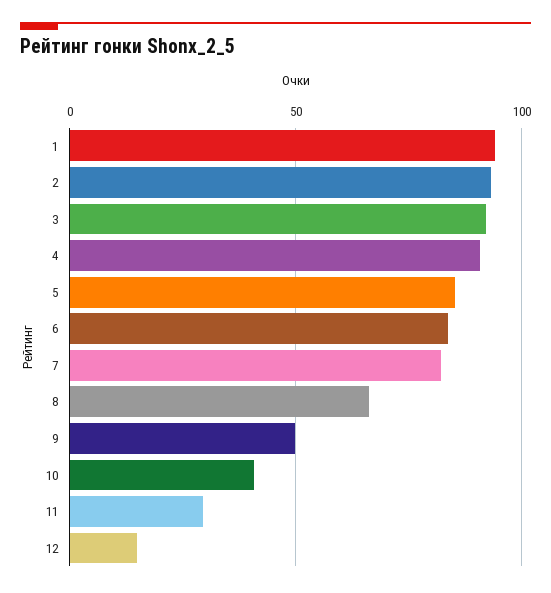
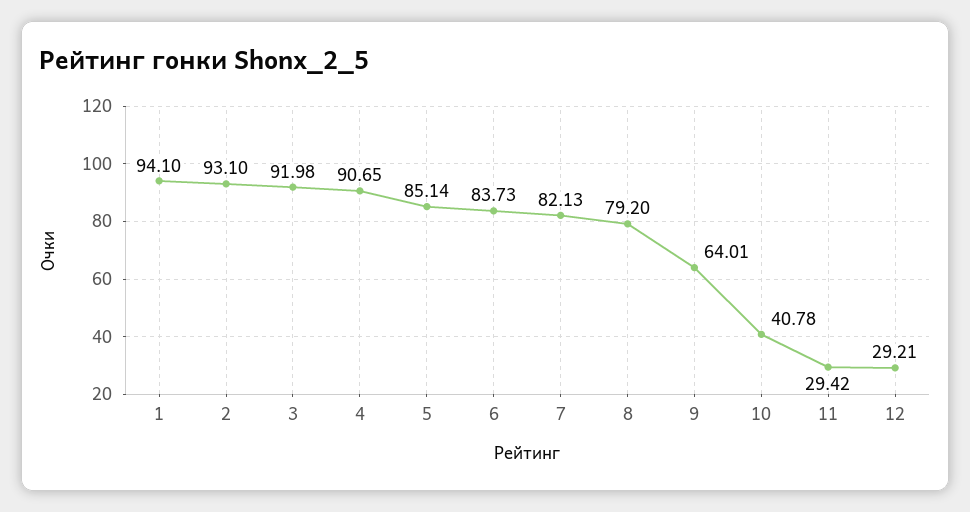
8: 65 -> 79.2
9: 50 -> 64.01
12: 15 -> 29.21

